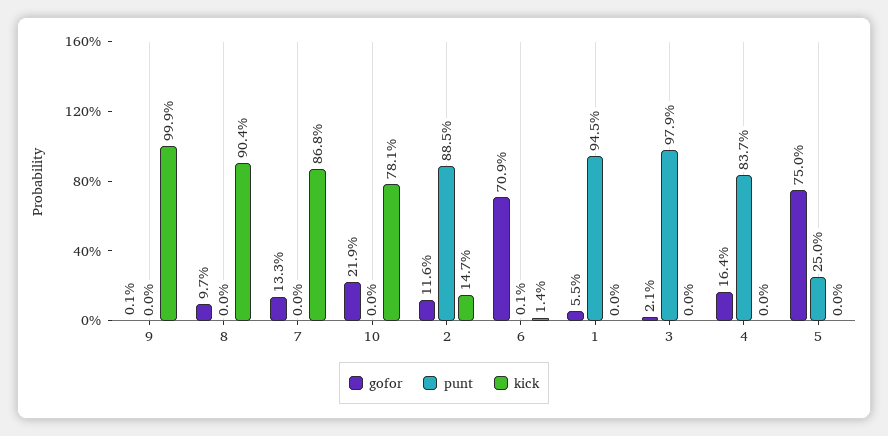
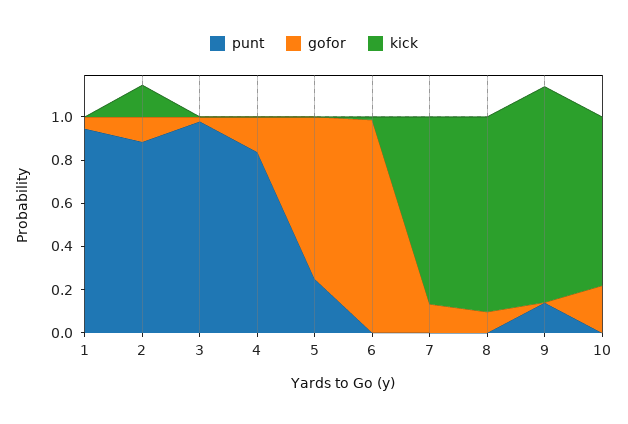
punt, 9: 0 -> 0.15
gofor, 6: 0.709 -> 1

